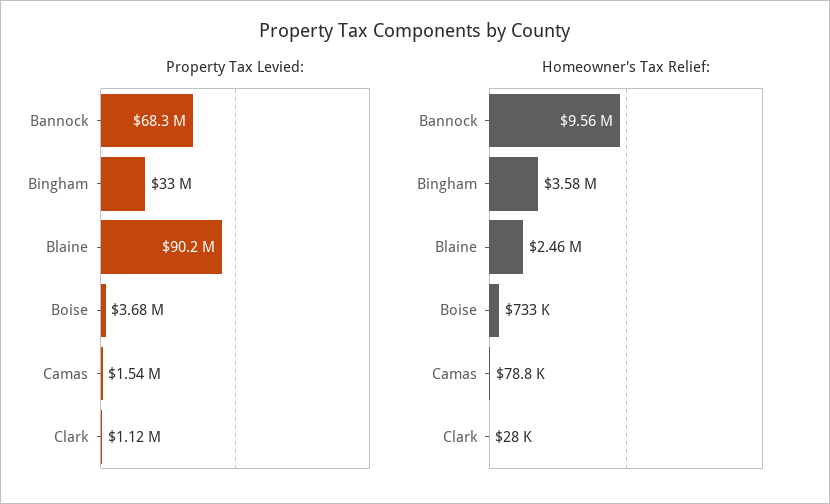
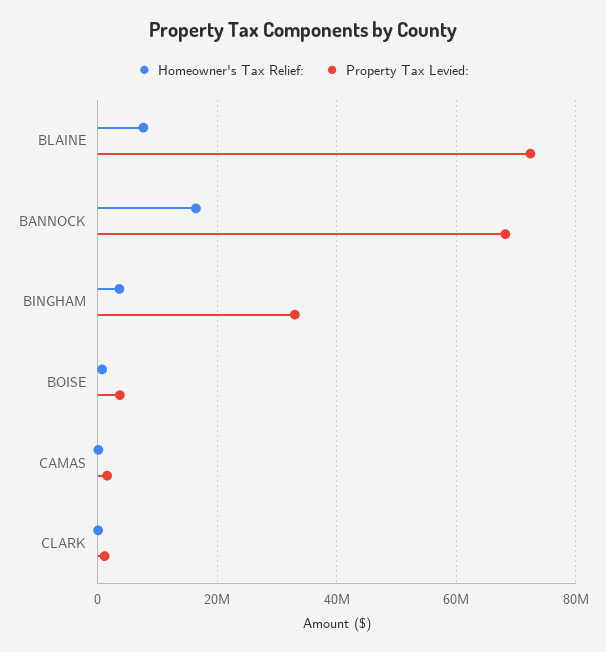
Property Tax Levied:, Blaine: 90200000 -> 72000000
Homeowner's Tax Relief:, Bannock: 9560000 -> 16000000
Homeowner's Tax Relief:, Blaine: 2460000 -> 8000000

